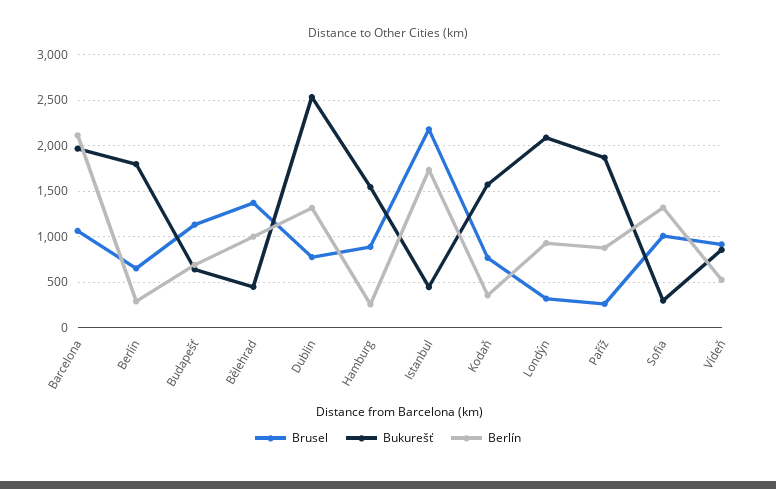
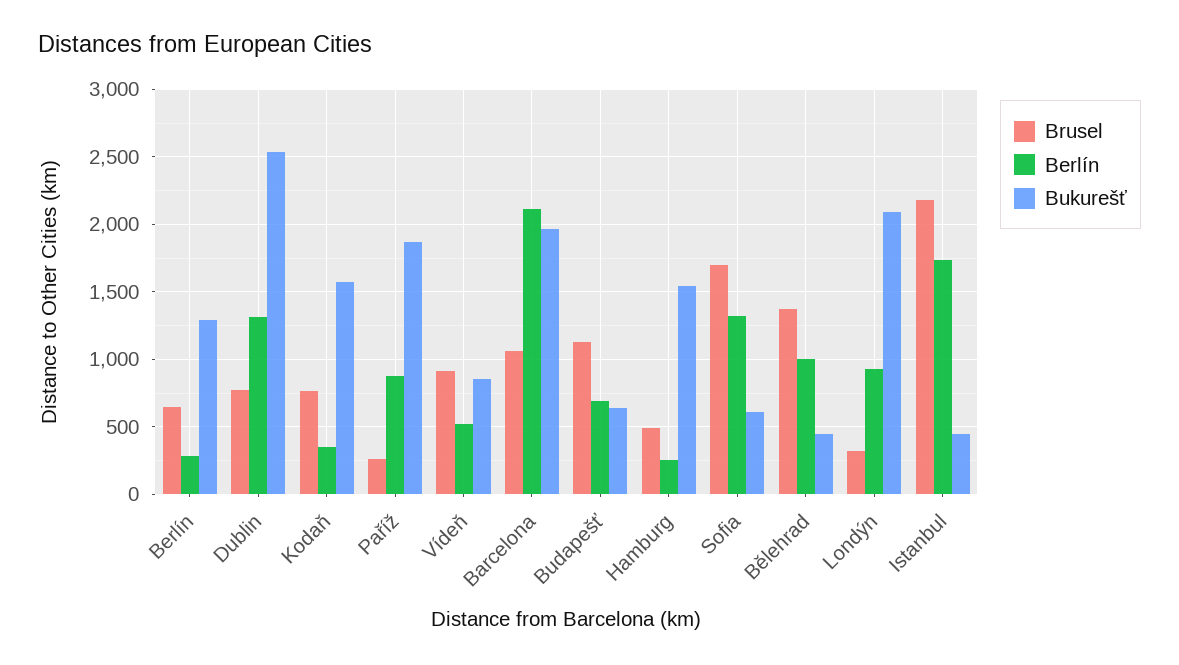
Bukurešť, Berlín: 1800 -> 1300
Brusel, Hamburg: 900 -> 500
Brusel, Sofia: 1000 -> 1700
Bukurešť, Sofia: 300 -> 600

